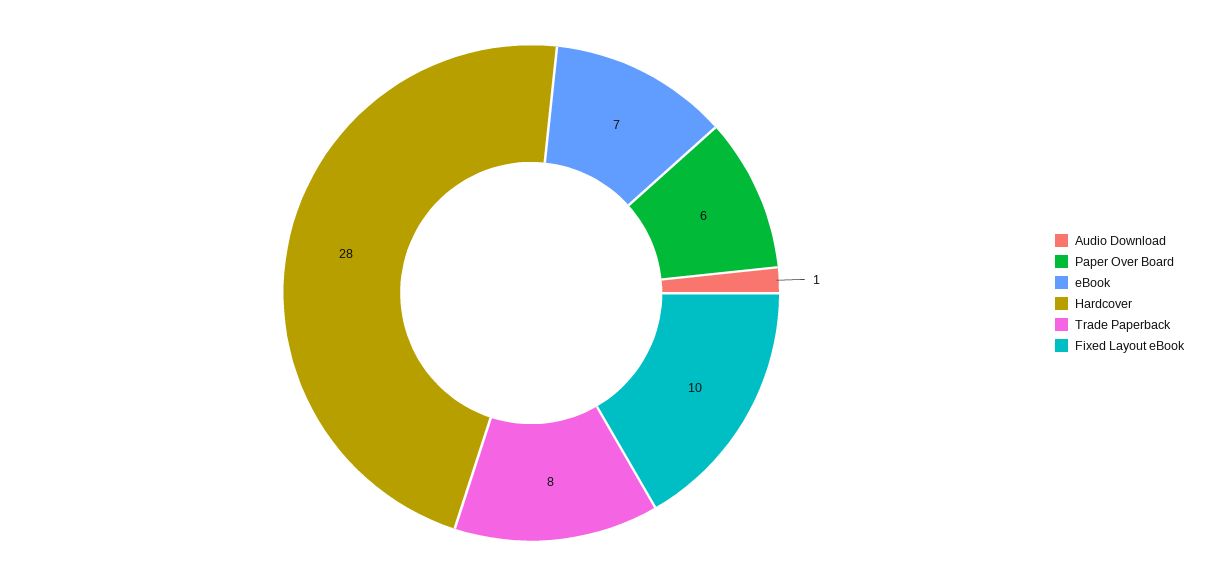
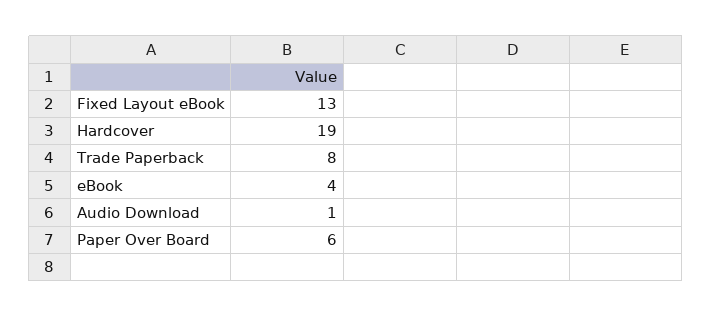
eBook: 7 -> 4
Hardcover: 28 -> 19
Fixed Layout eBook: 10 -> 13

